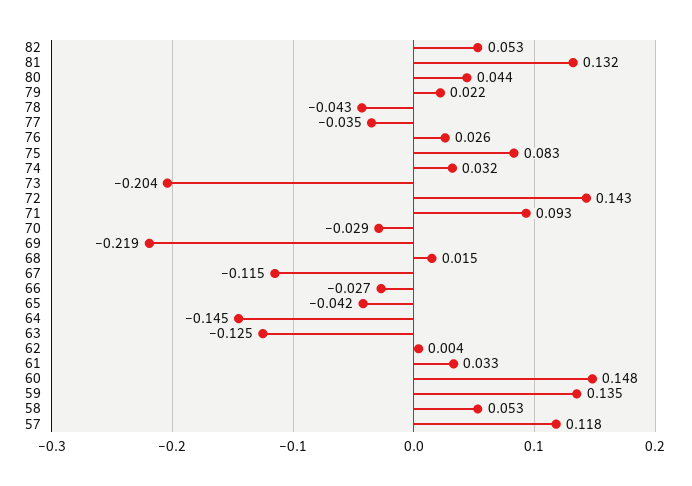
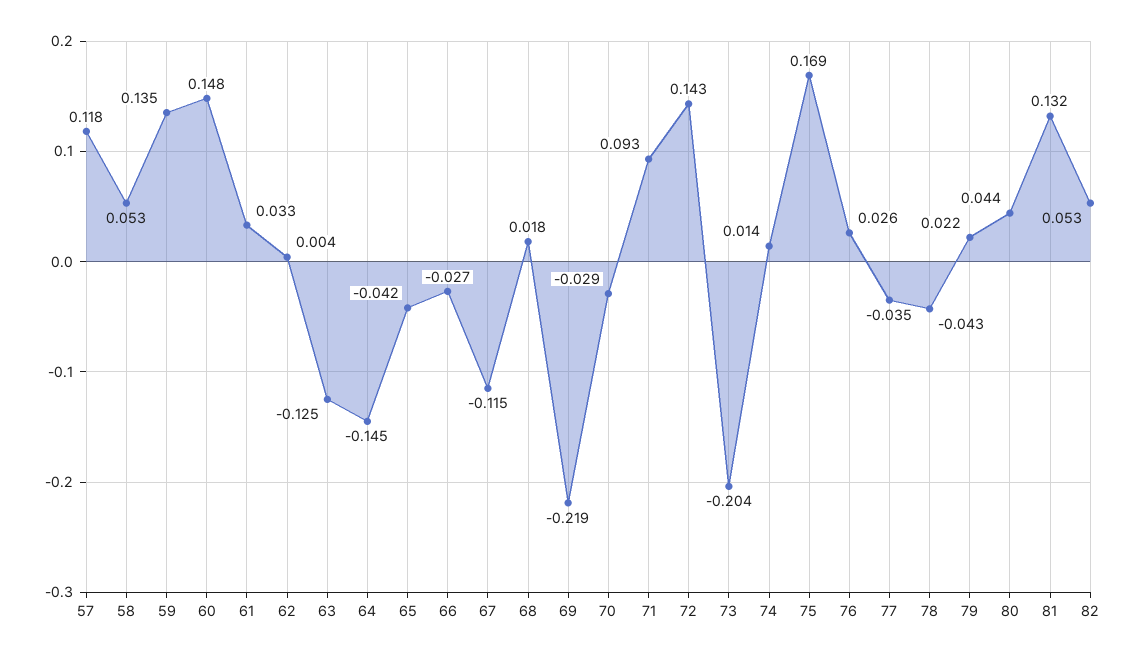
75: 0.083 -> 0.169
74: 0.032 -> 0.014
68: 0.015 -> 0.018

